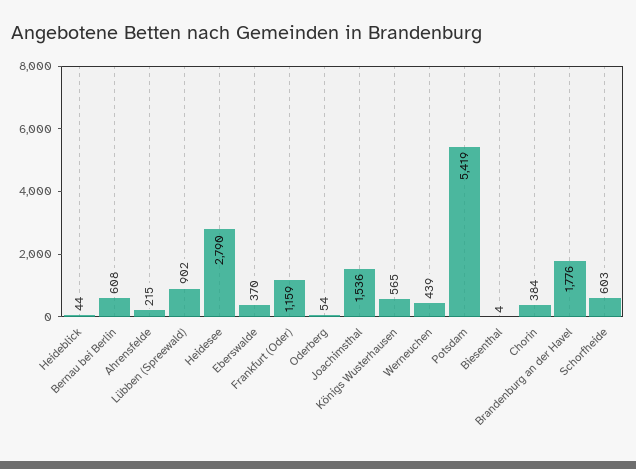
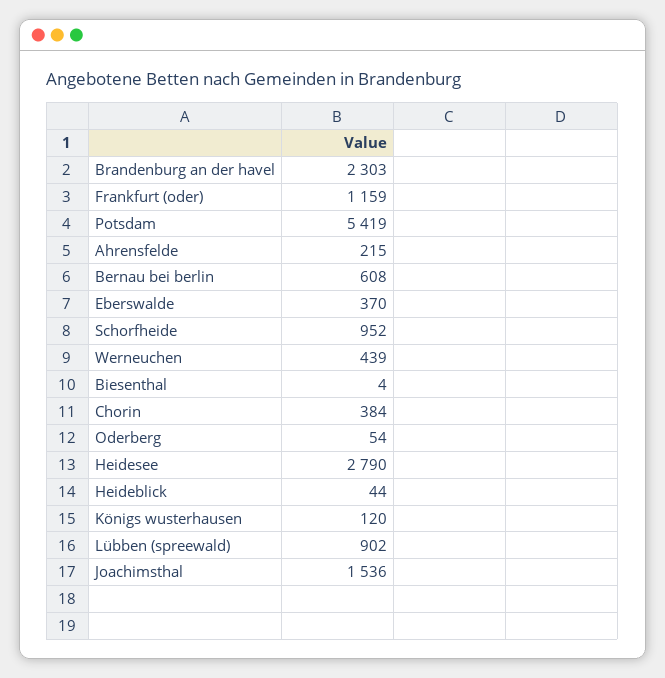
Königs Wusterhausen: 565 -> 120
Brandenburg an der Havel: 1776 -> 2303
Schorfheide: 603 -> 952

